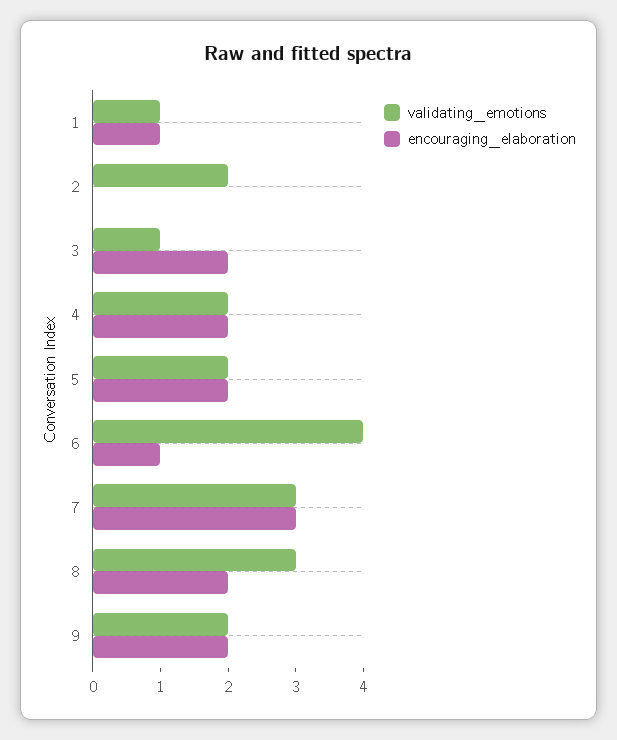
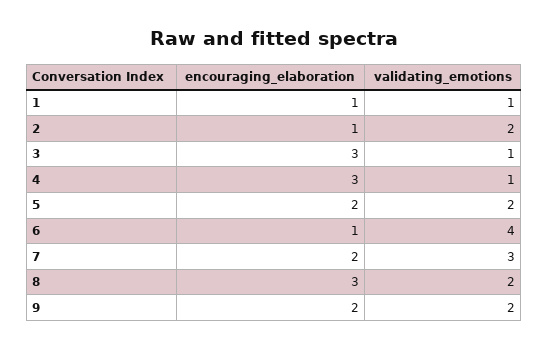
encouraging_elaboration, 2: 0 -> 1
encouraging_elaboration, 3: 2 -> 3
validating_emotions, 4: 2 -> 1
encouraging_elaboration, 4: 2 -> 3
encouraging_elaboration, 7: 3 -> 2
validating_emotions, 8: 3 -> 2
encouraging_elaboration, 8: 2 -> 3

